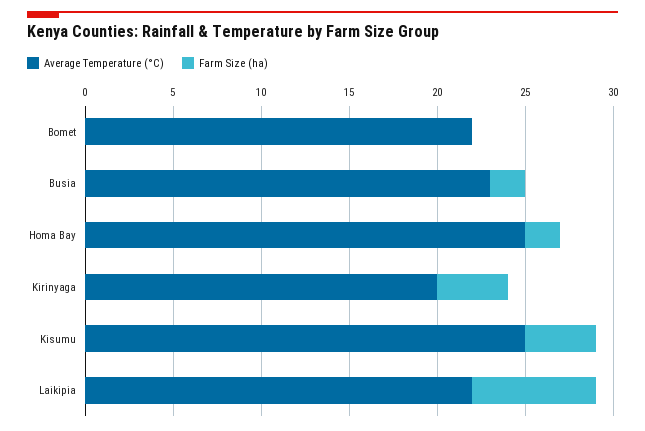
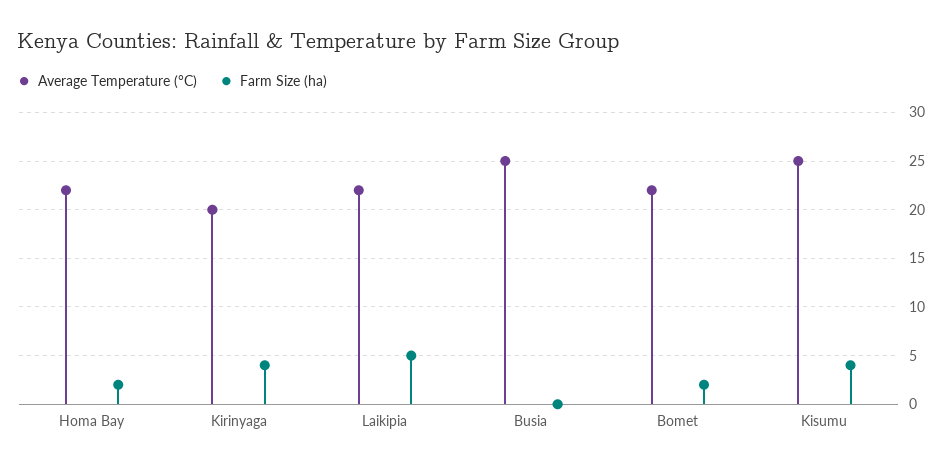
Farm Size (ha), Bomet: 0 -> 2
Average Temperature (°C), Busia: 23 -> 25
Farm Size (ha), Busia: 2 -> 0
Average Temperature (°C), Homa Bay: 25 -> 22
Farm Size (ha), Laikipia: 7 -> 5

